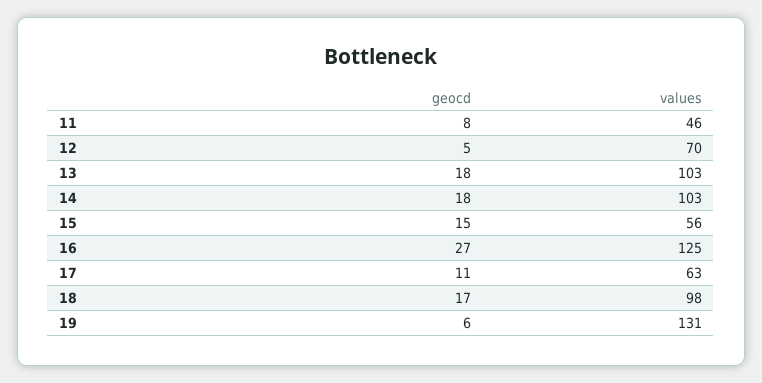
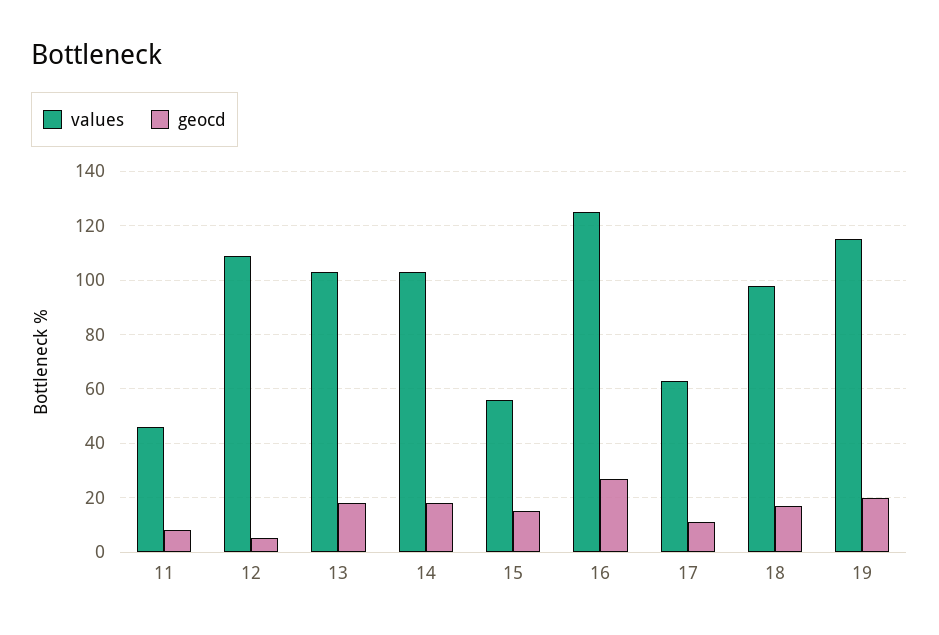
values, 12: 70 -> 110
geocd, 19: 6 -> 20
values, 19: 131 -> 115

